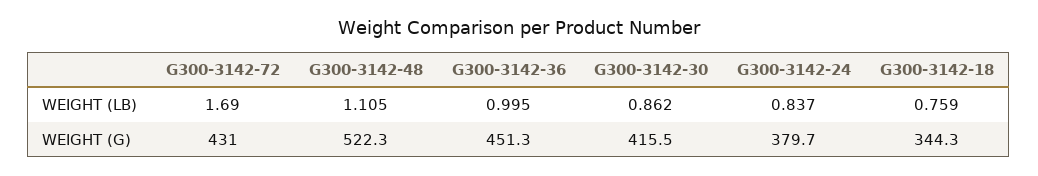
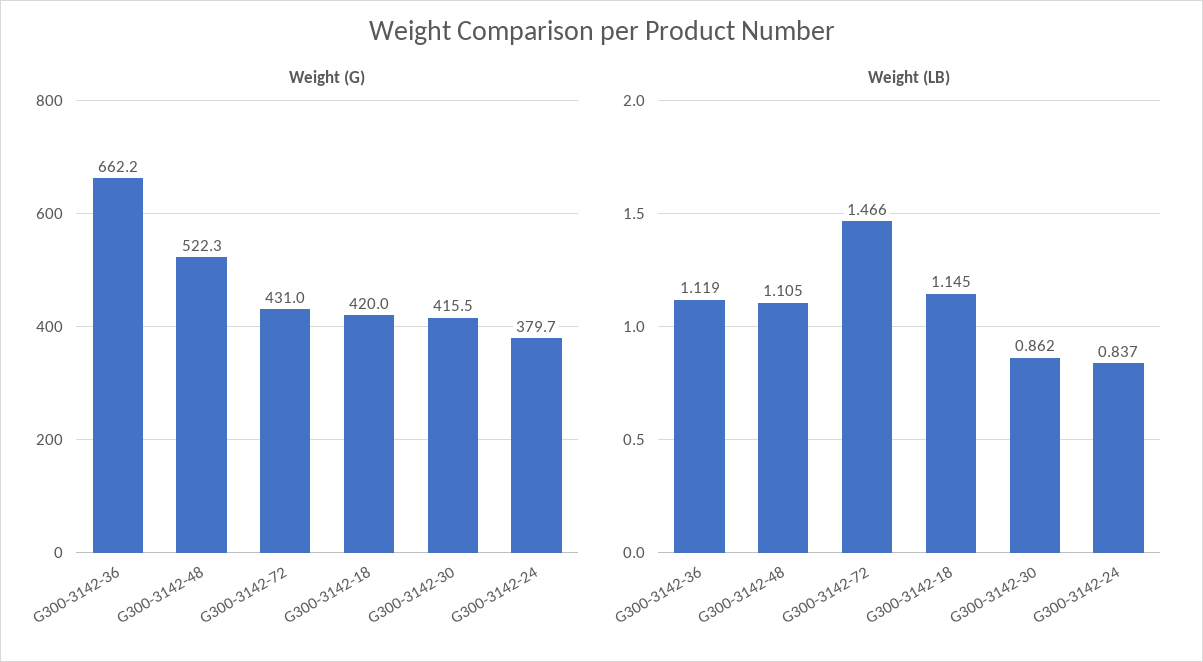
WEIGHT (LB), G300-3142-72: 1.69 -> 1.466
WEIGHT (LB), G300-3142-36: 0.995 -> 1.119
WEIGHT (LB), G300-3142-18: 0.759 -> 1.145
WEIGHT (G), G300-3142-36: 451.3 -> 662.2
WEIGHT (G), G300-3142-18: 344.3 -> 420

